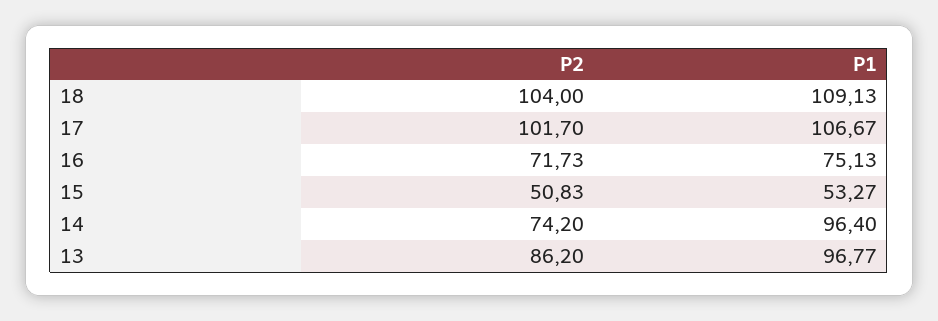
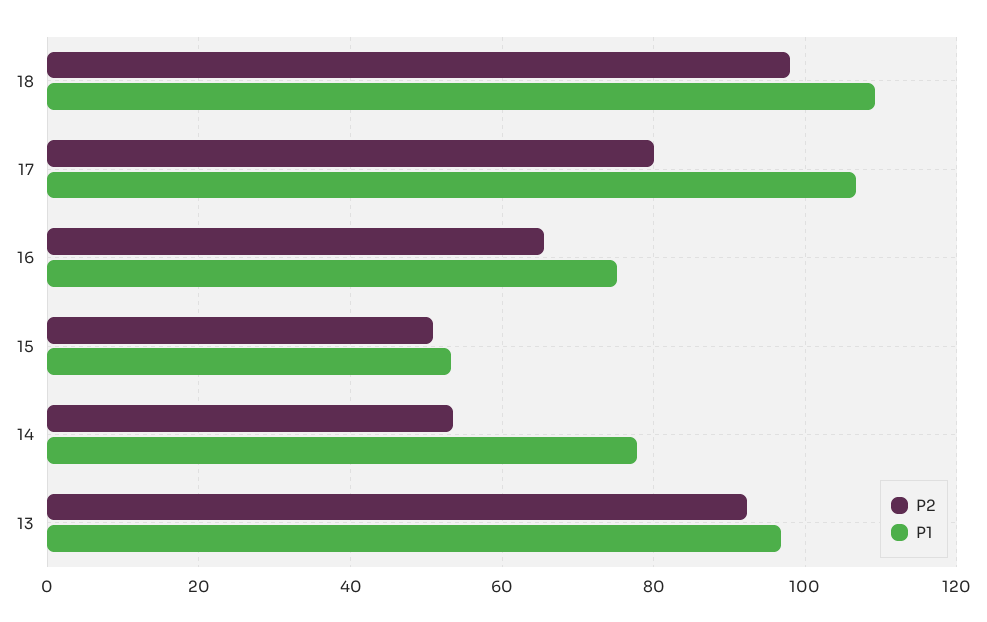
P2, 18: 104 -> 98
P2, 17: 101.7 -> 80
P2, 16: 71.73 -> 66
P2, 14: 74.2 -> 54
P1, 14: 96.4 -> 78
P2, 13: 86.2 -> 92

